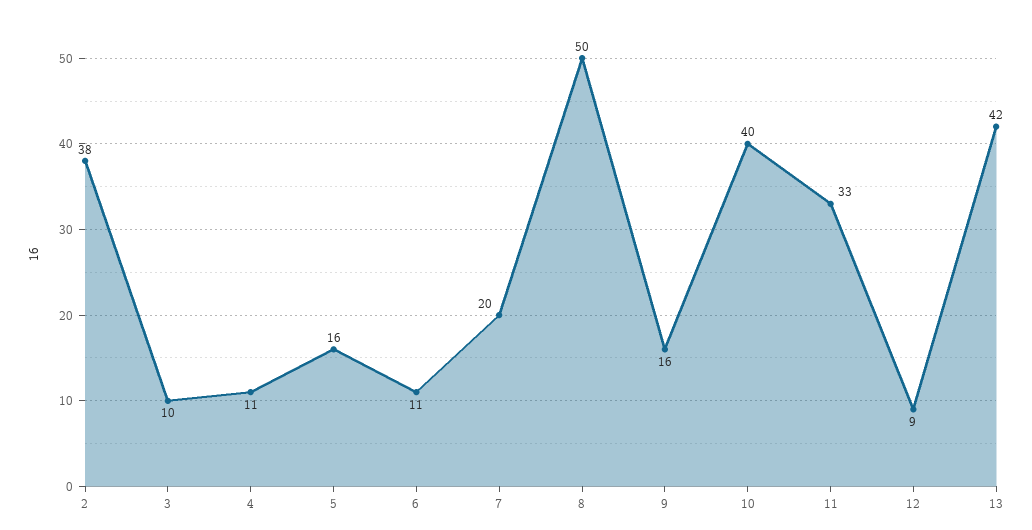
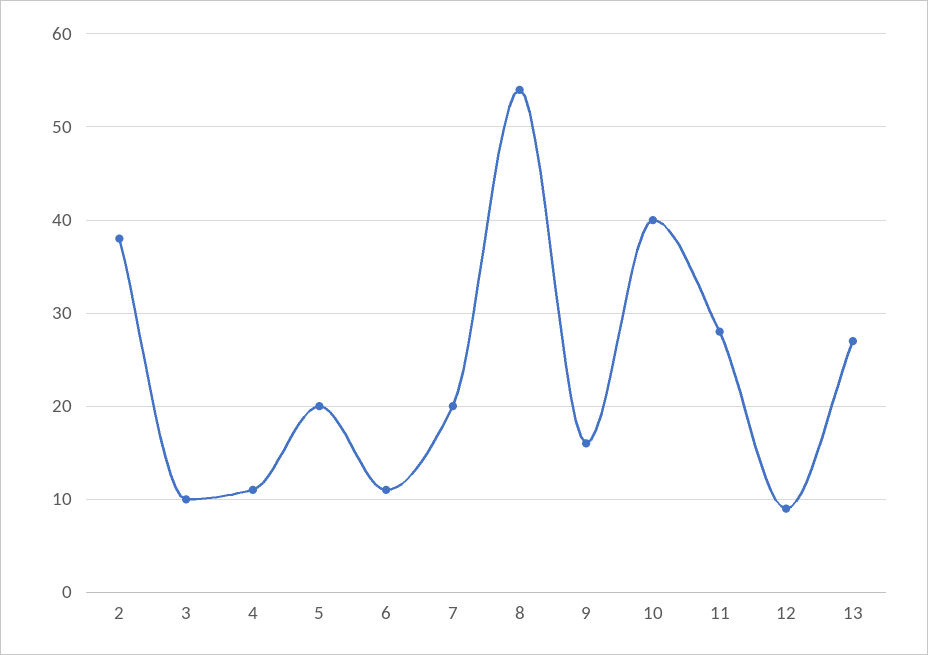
5: 16 -> 20
8: 50 -> 54
11: 33 -> 28
13: 42 -> 27

